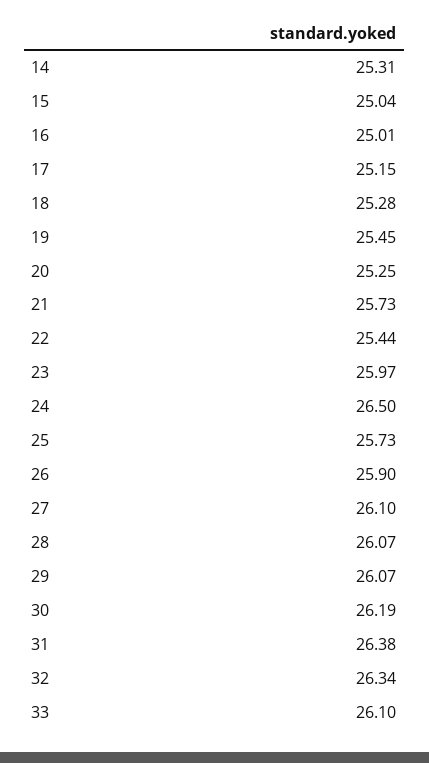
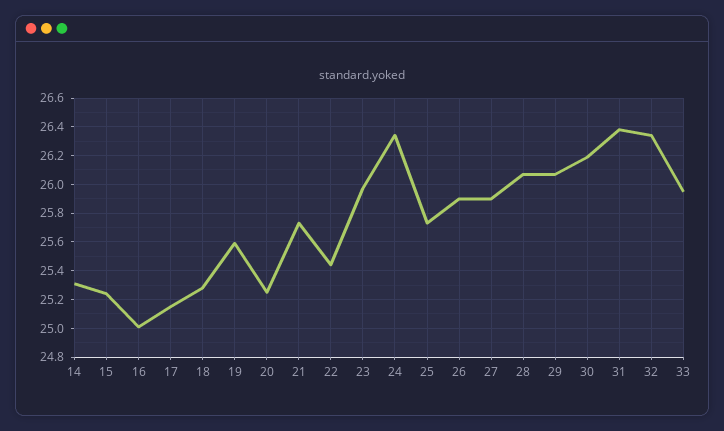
15: 25.04 -> 25.25
19: 25.45 -> 25.6
24: 26.5 -> 26.35
27: 26.1 -> 25.9
33: 26.1 -> 25.95

